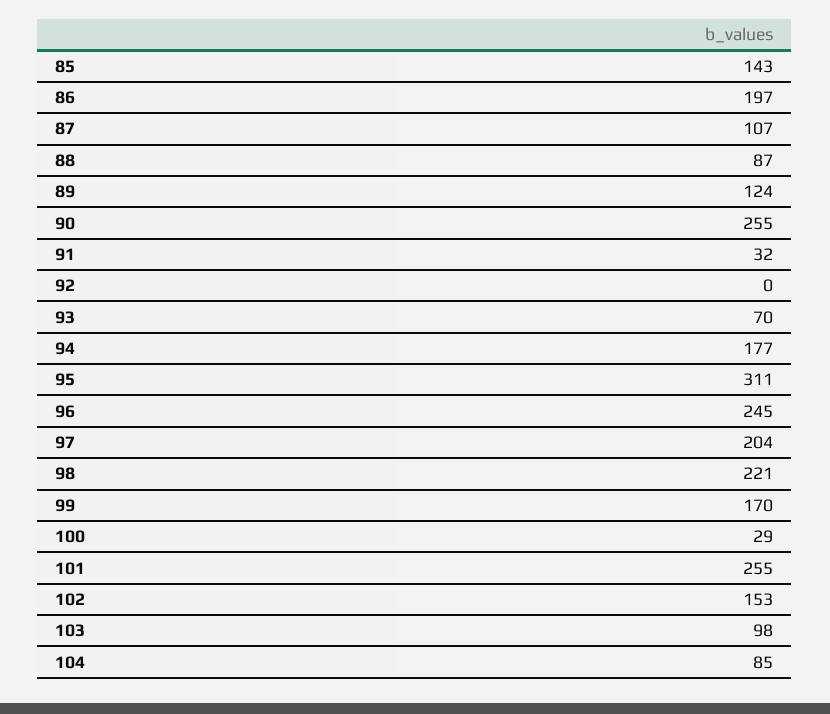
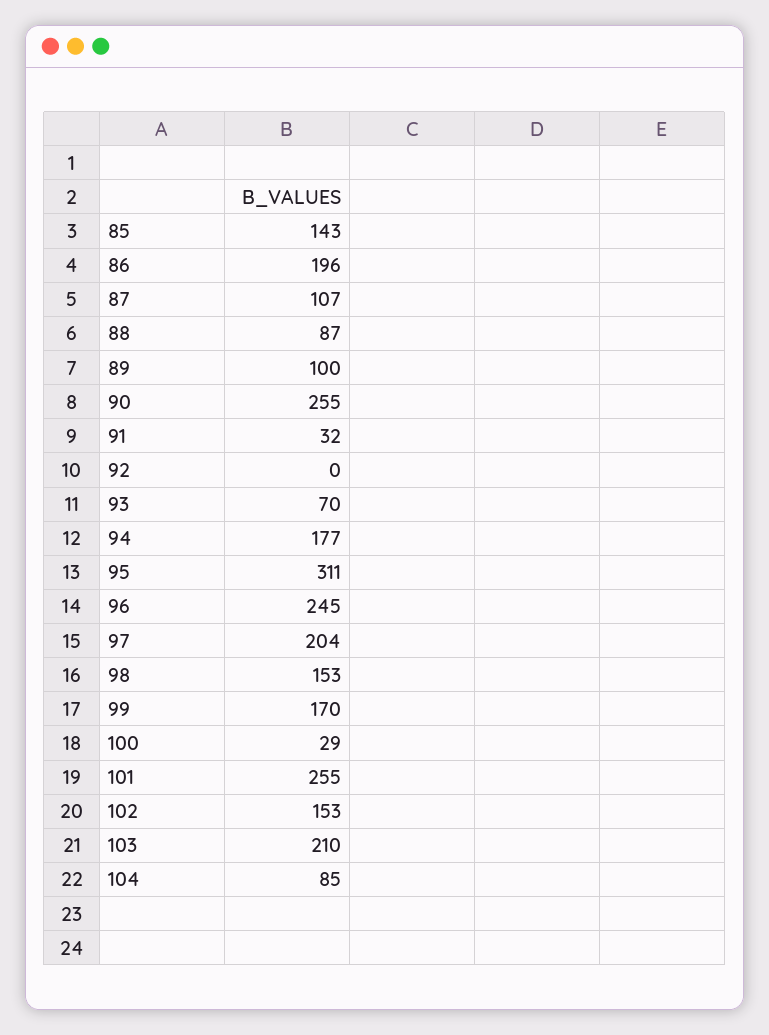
86: 197 -> 196
89: 124 -> 100
98: 221 -> 153
103: 98 -> 210

